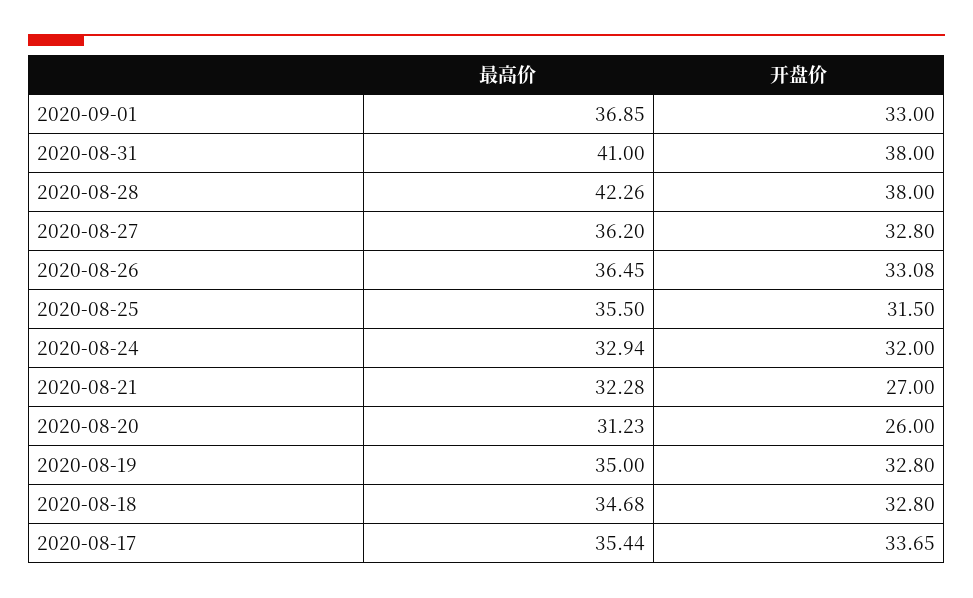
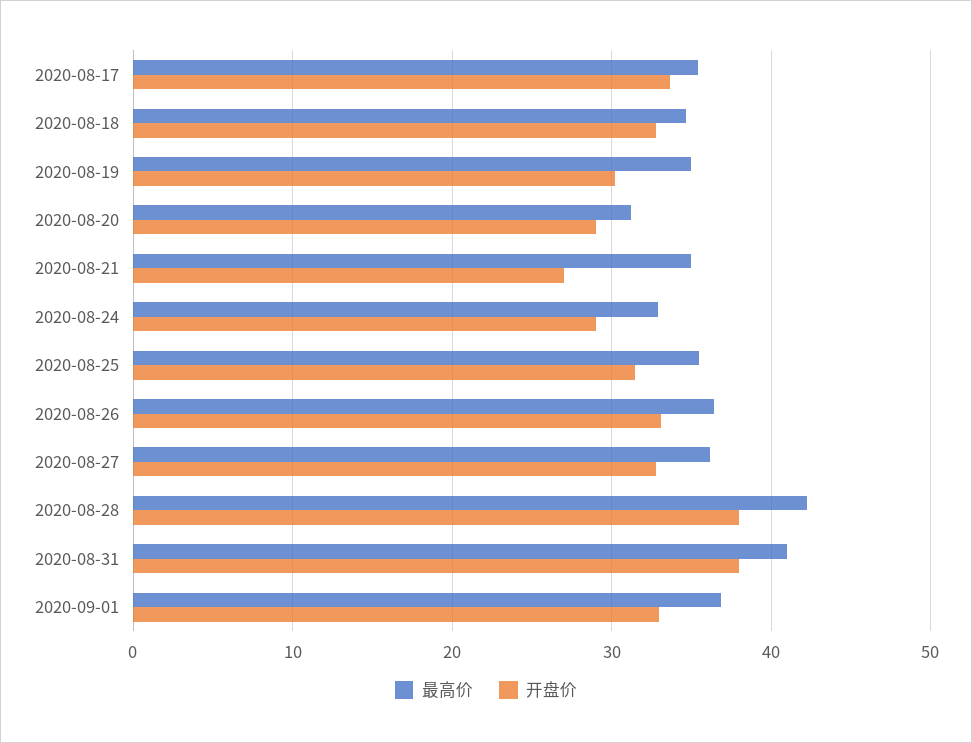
开盘价, 2020-08-24: 32 -> 29
最高价, 2020-08-21: 32.28 -> 35
开盘价, 2020-08-20: 26 -> 29
开盘价, 2020-08-19: 32.8 -> 30

